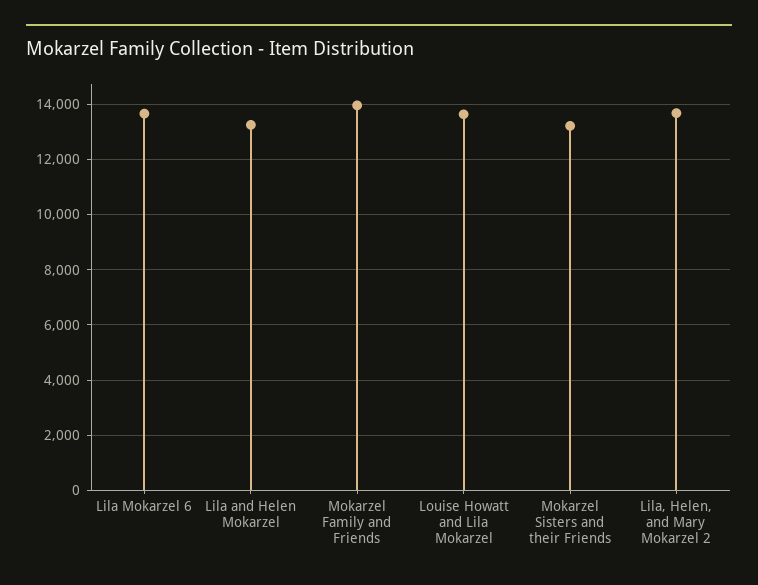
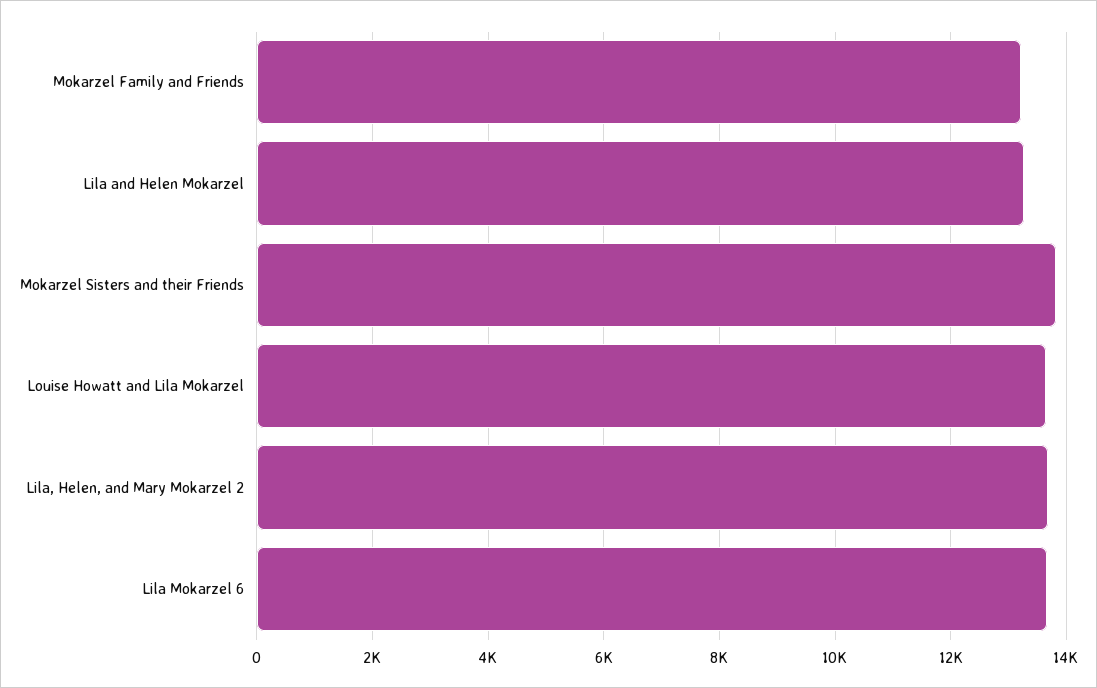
Mokarzel Family and Friends: 14000 -> 13200
Mokarzel Sisters and their Friends: 13250 -> 13800

